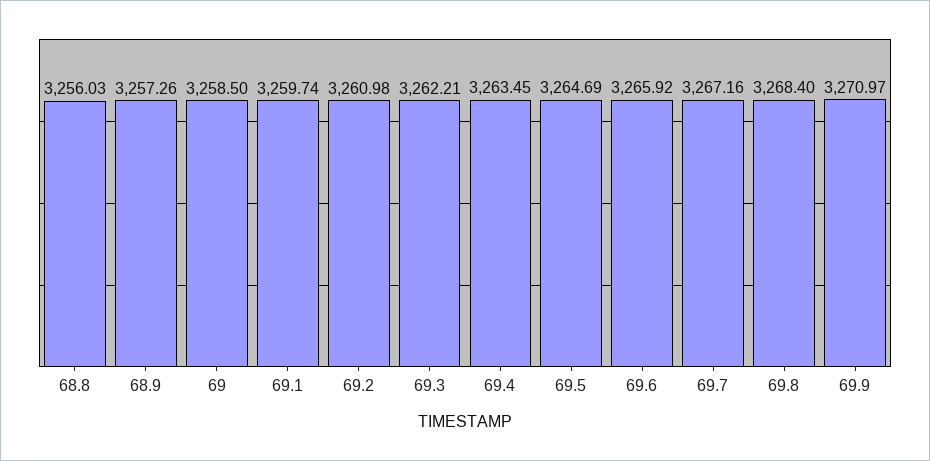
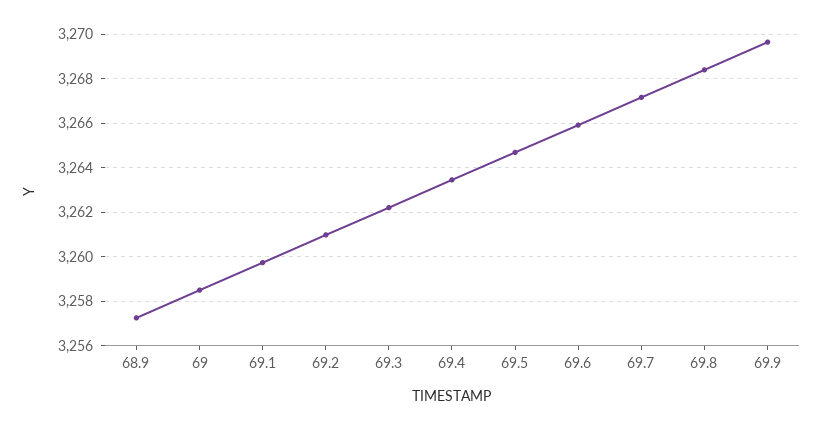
68.8: 3256.03 -> none
69.9: 3270.97 -> 3269.5

